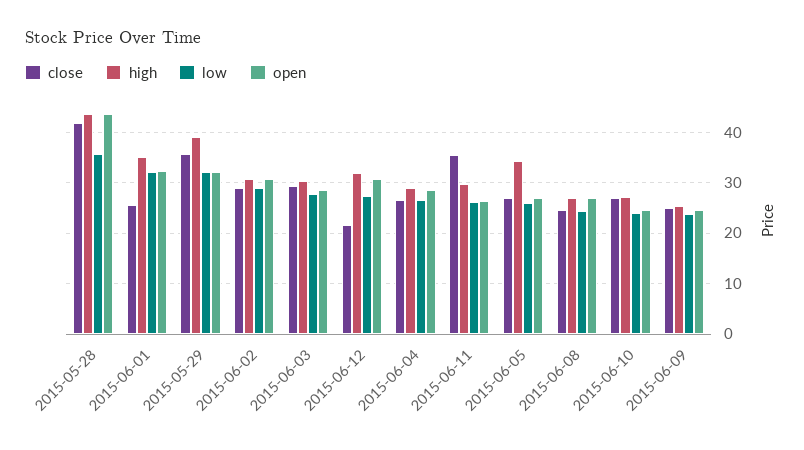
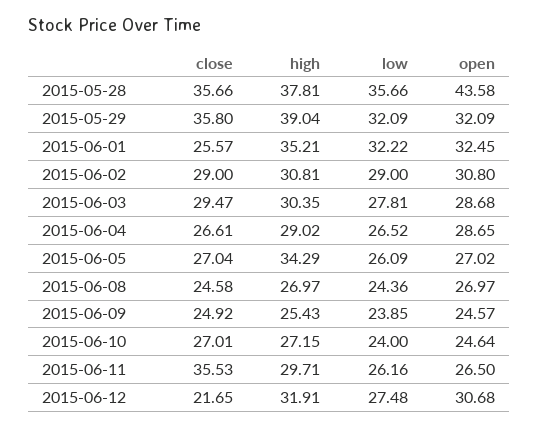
close, 2015-05-28: 42 -> 35.66
high, 2015-05-28: 44 -> 37.81

